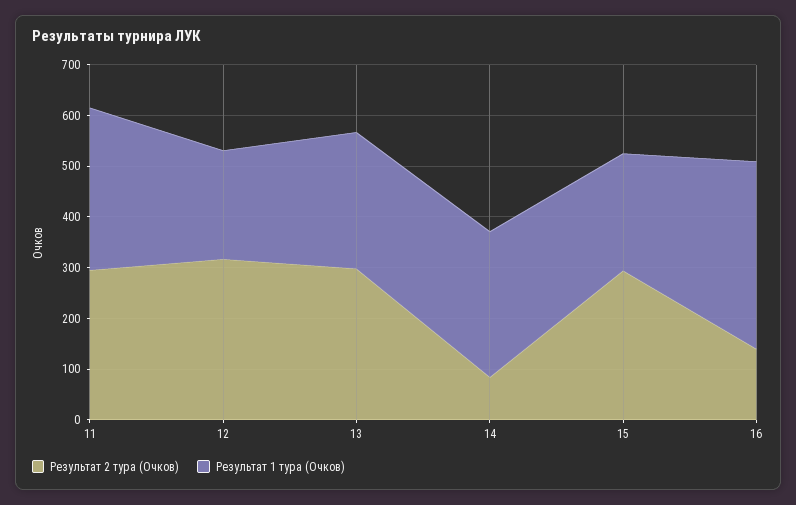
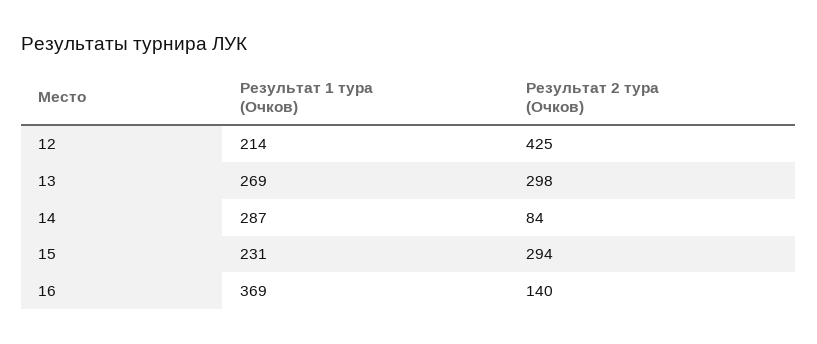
Результат 2 тура (Очков), 11: 300 -> none
Результат 1 тура (Очков), 11: 320 -> none
Результат 2 тура (Очков), 12: 320 -> 425

